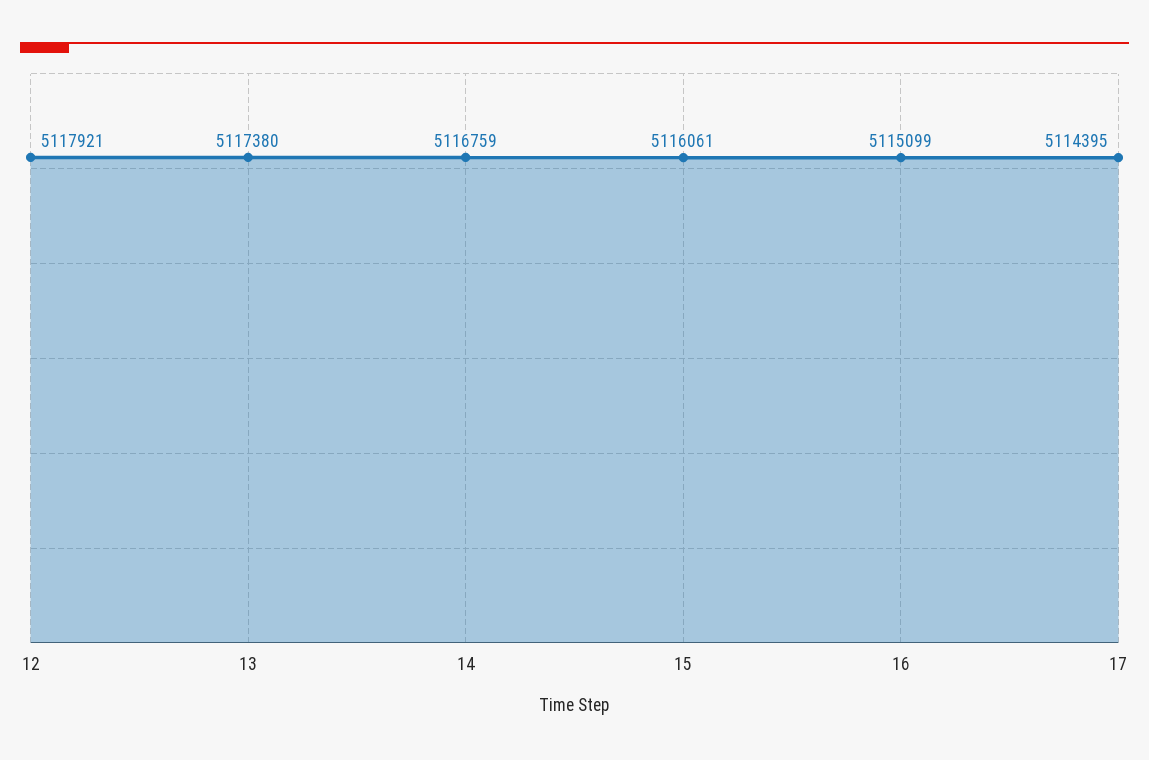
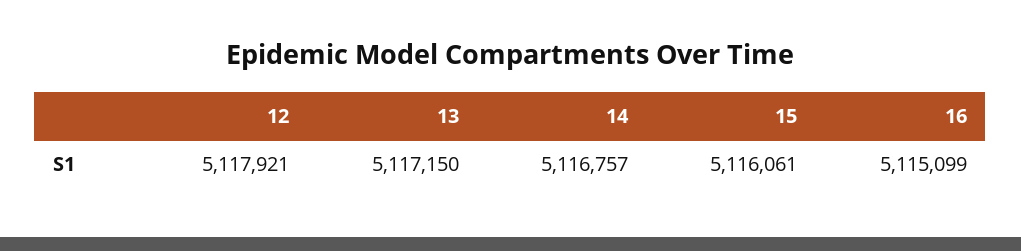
13: 5117380 -> 5117150
14: 5116759 -> 5116757
17: 5114395 -> none

